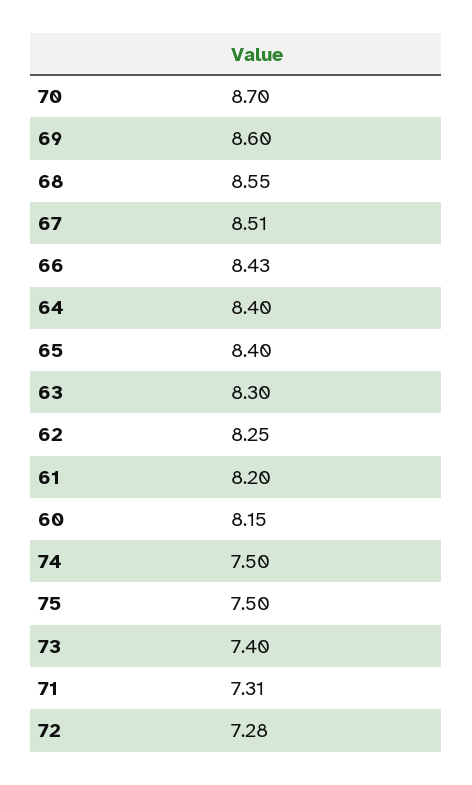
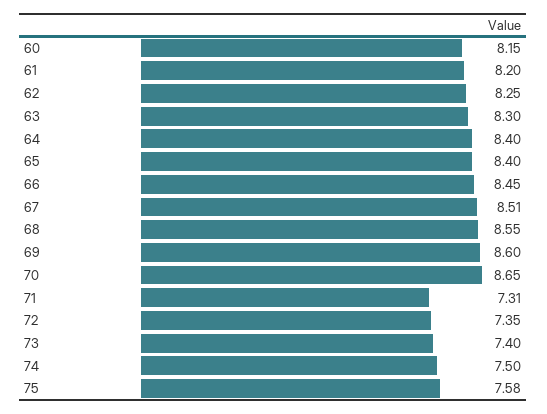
70: 8.7 -> 8.65
66: 8.43 -> 8.45
75: 7.5 -> 7.58
72: 7.28 -> 7.35

